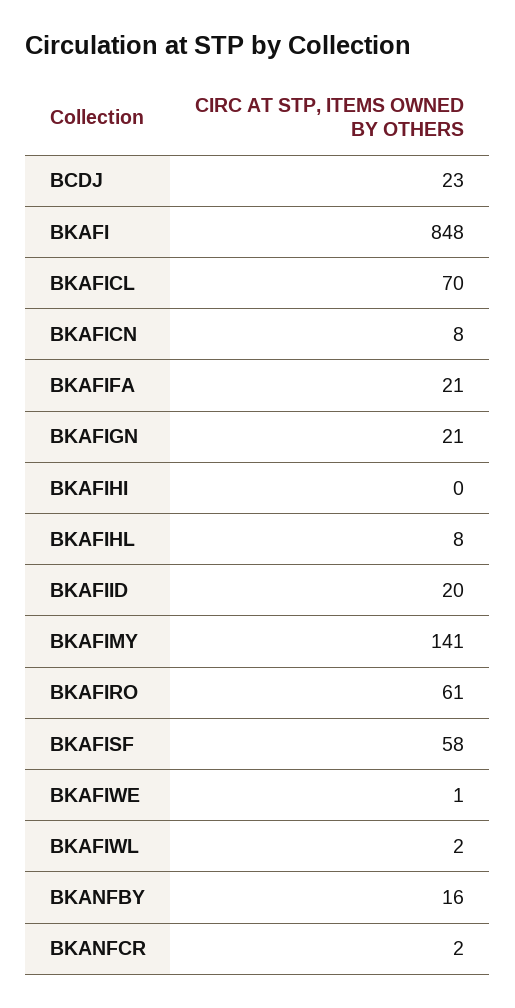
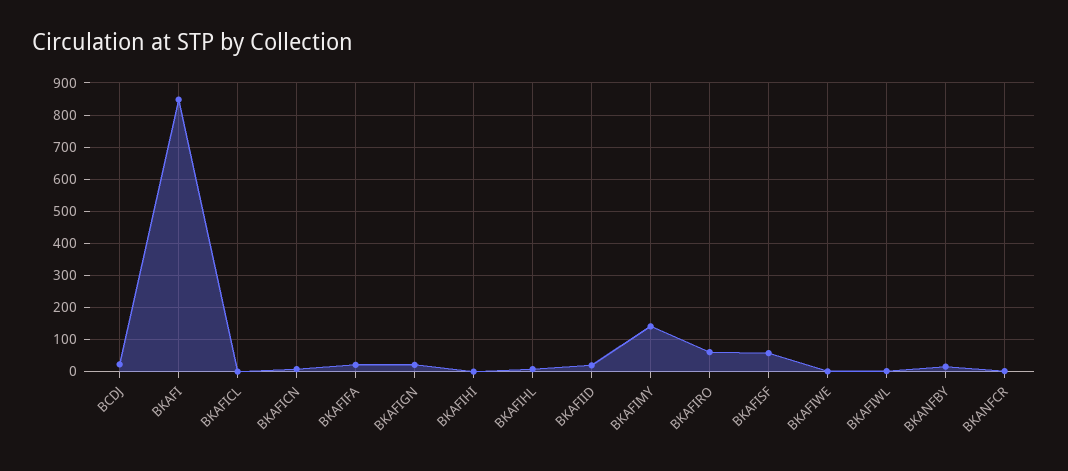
BKAFICL: 70 -> 0

